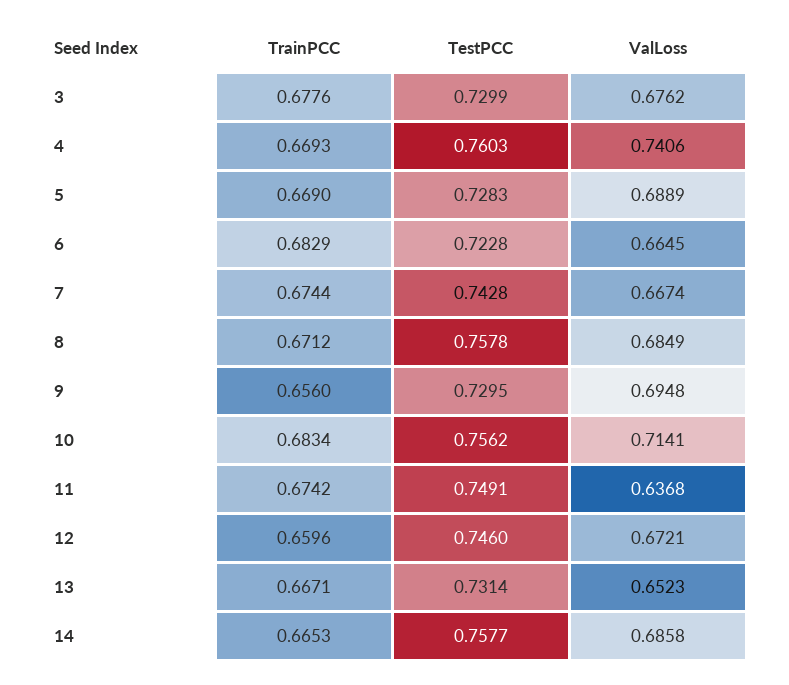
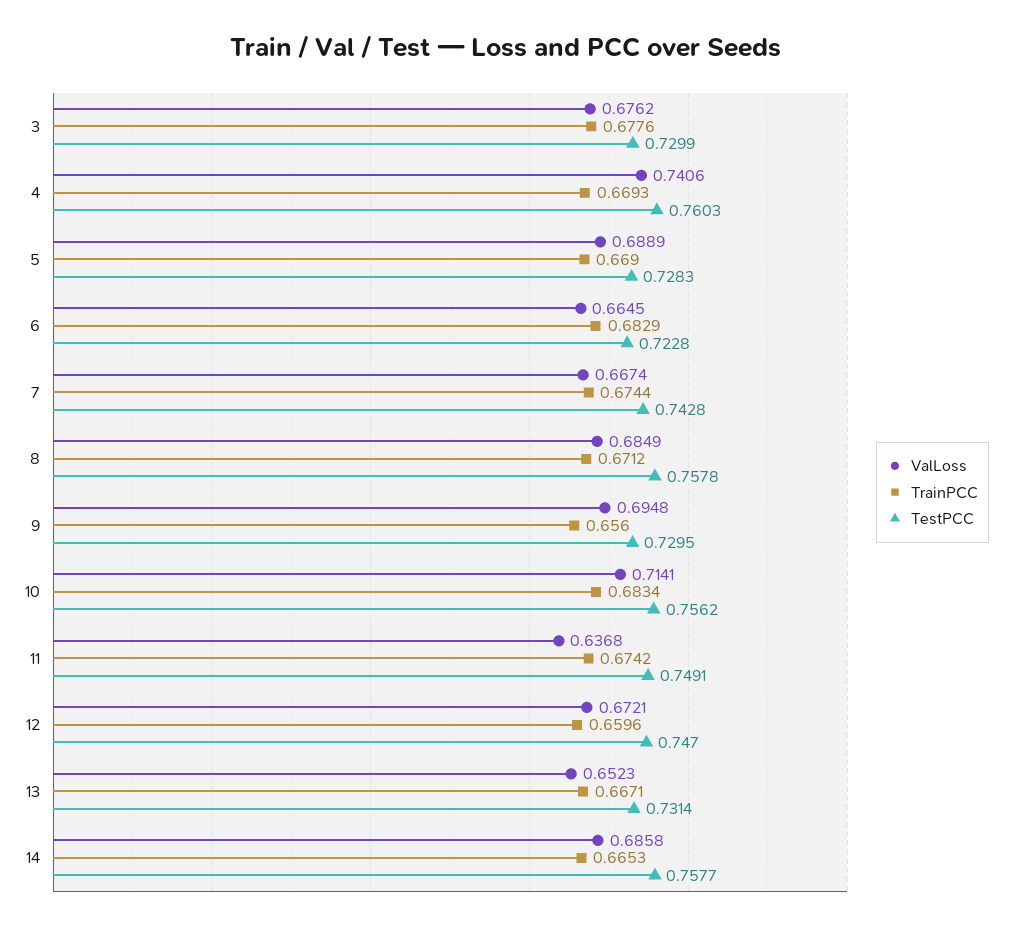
TestPCC, 12: 0.746 -> 0.747

